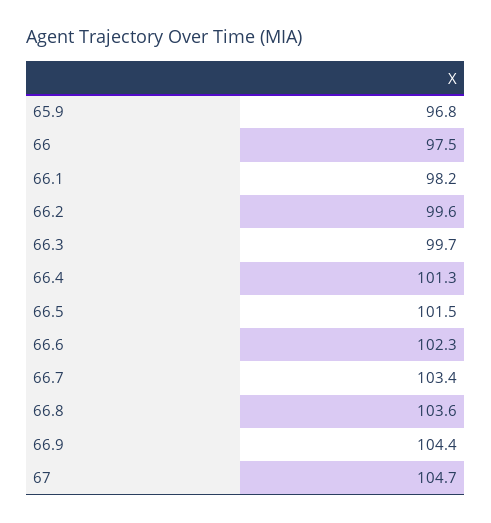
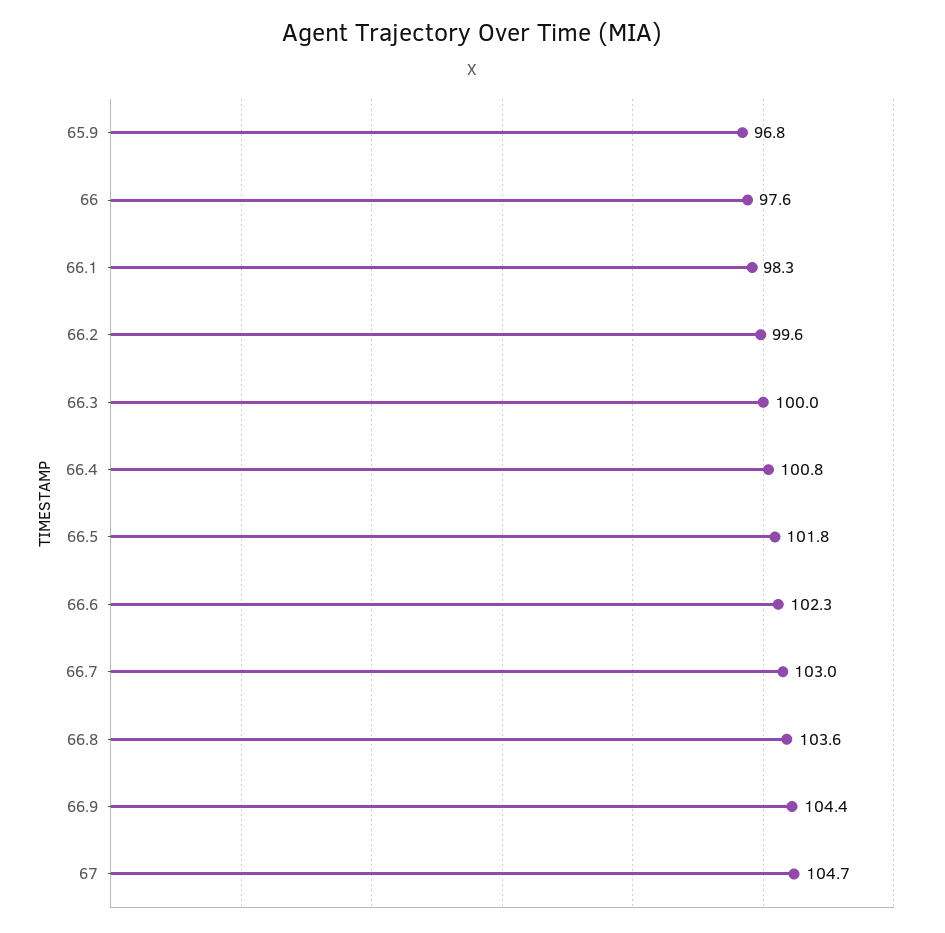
66: 97.5 -> 97.6
66.1: 98.2 -> 98.3
66.3: 99.7 -> 100
66.4: 101.3 -> 100.8
66.5: 101.5 -> 101.8
66.7: 103.4 -> 103

